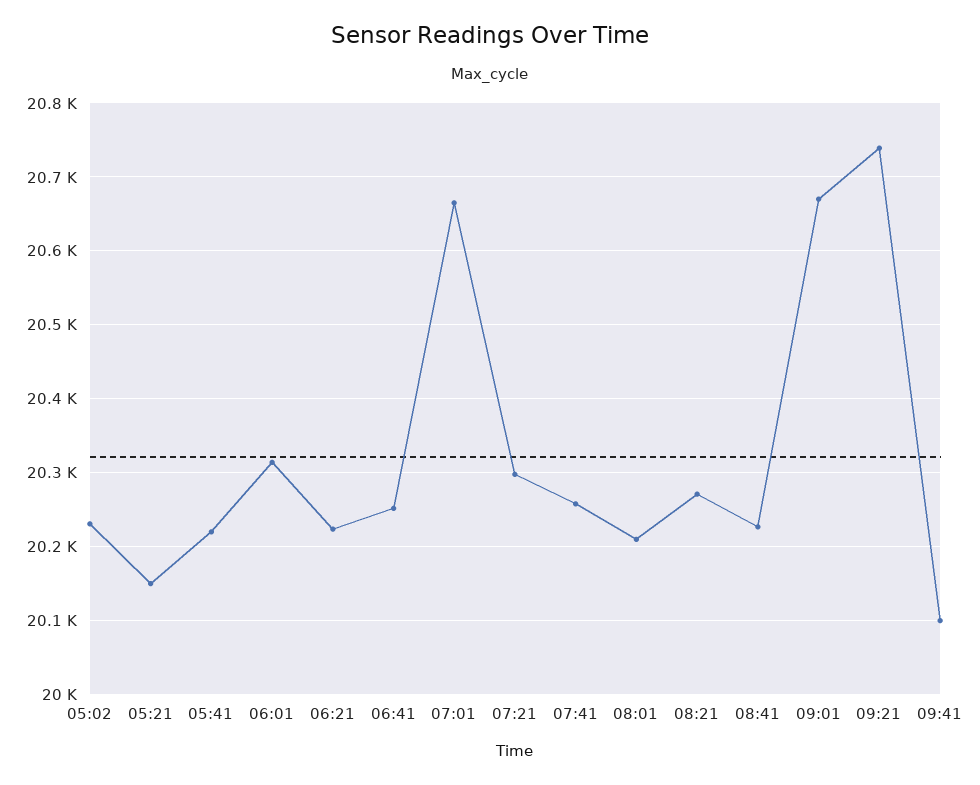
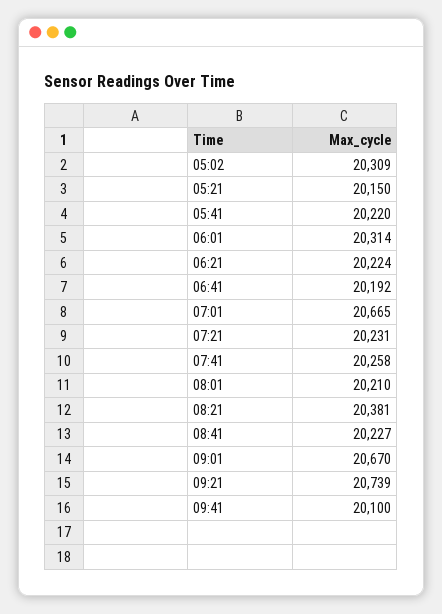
05:02: 20230 -> 20309
06:41: 20250 -> 20192
07:21: 20300 -> 20231
08:21: 20270 -> 20381

